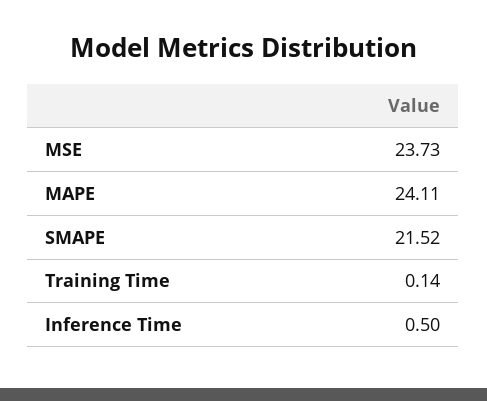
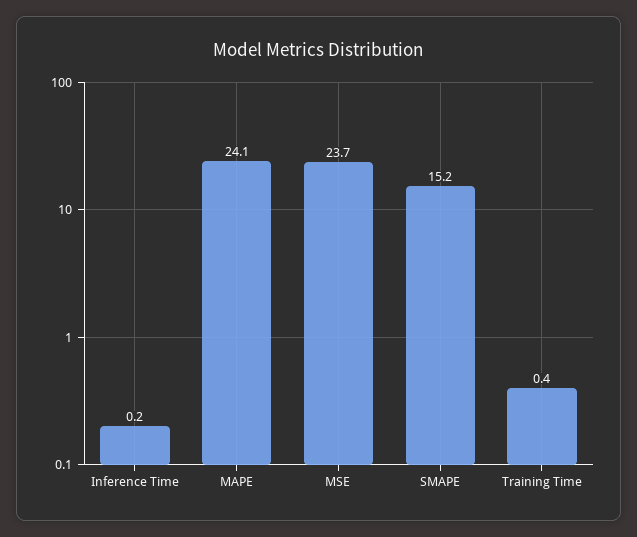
SMAPE: 21.52 -> 15.2
Training Time: 0.14 -> 0.4
Inference Time: 0.5 -> 0.2

